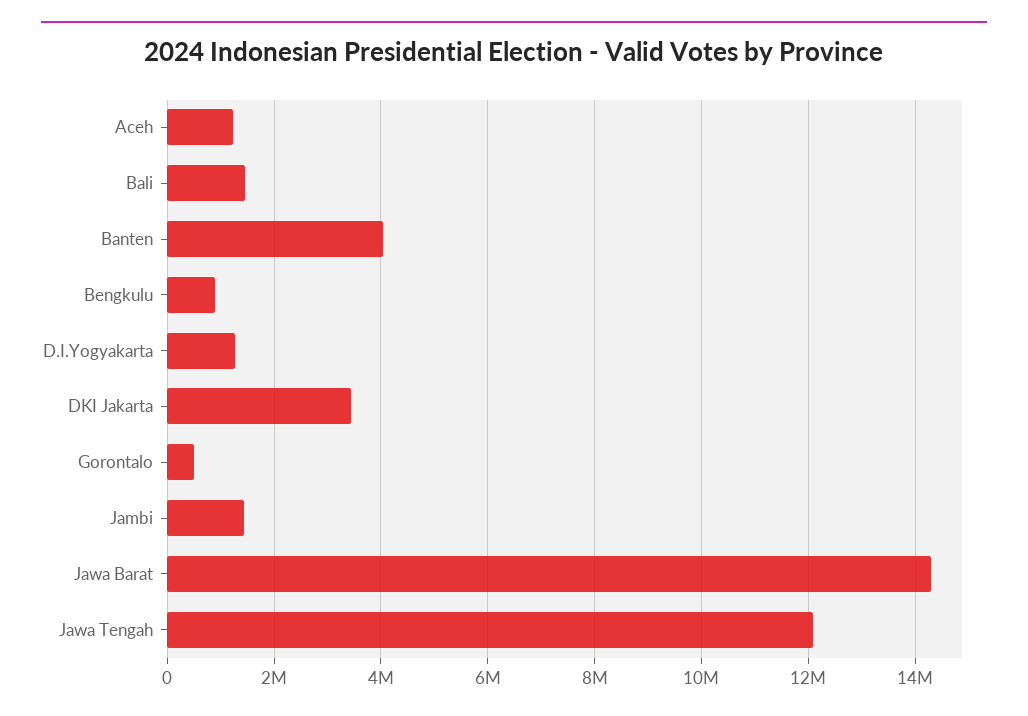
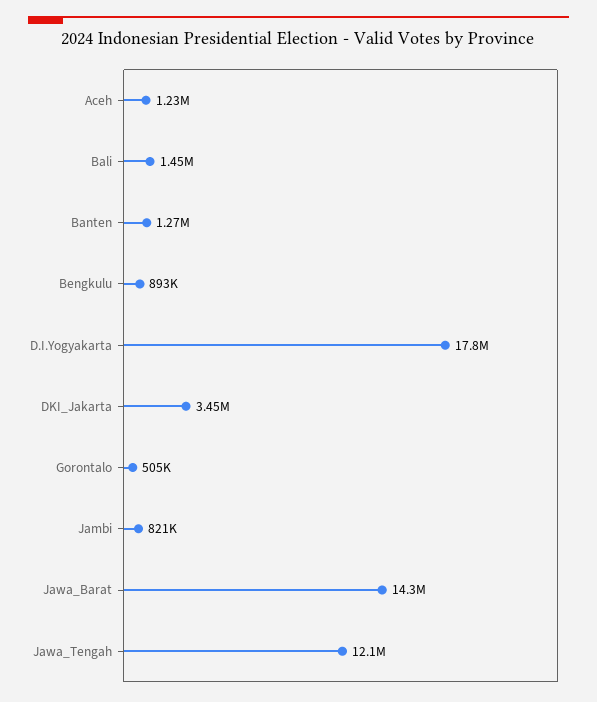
Banten: 4000000 -> 1270000
D.I.Yogyakarta: 1200000 -> 17800000
Jambi: 1400000 -> 821000

